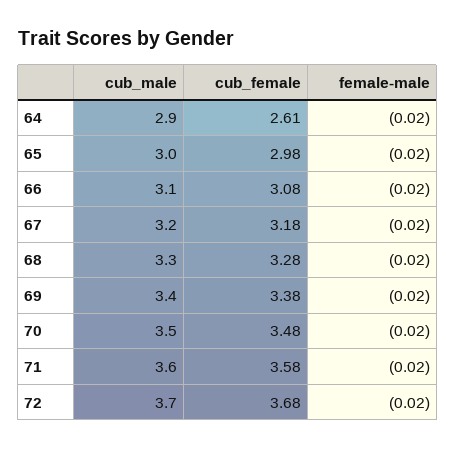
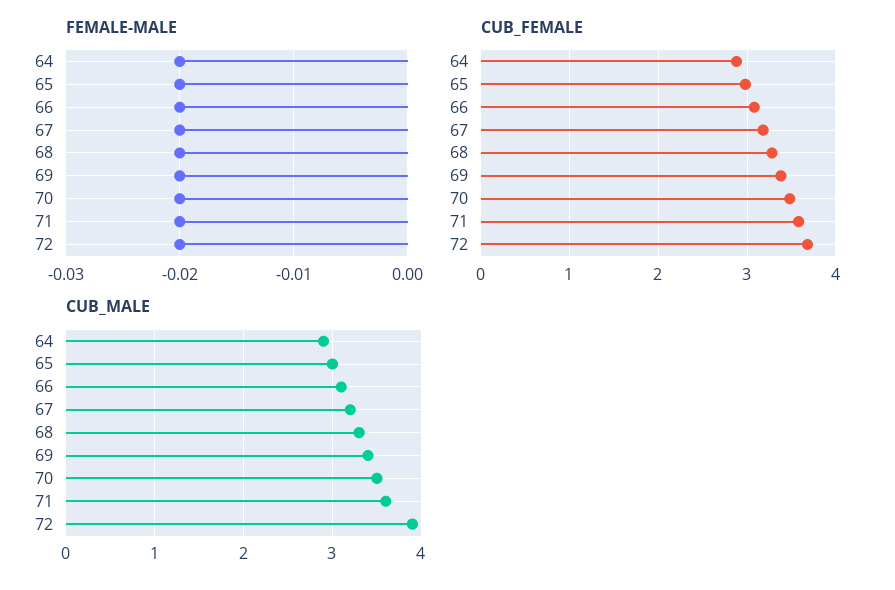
cub_female, 64: 2.61 -> 2.9
cub_male, 72: 3.7 -> 3.9

